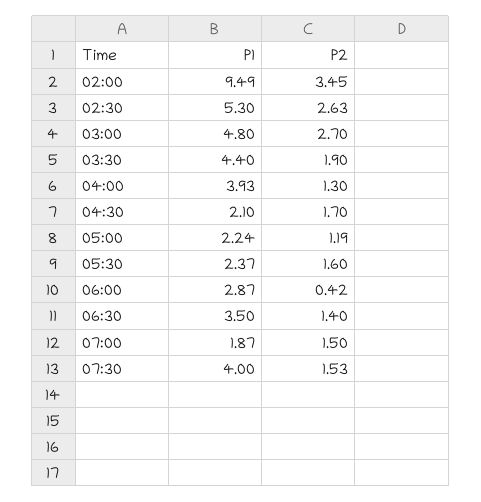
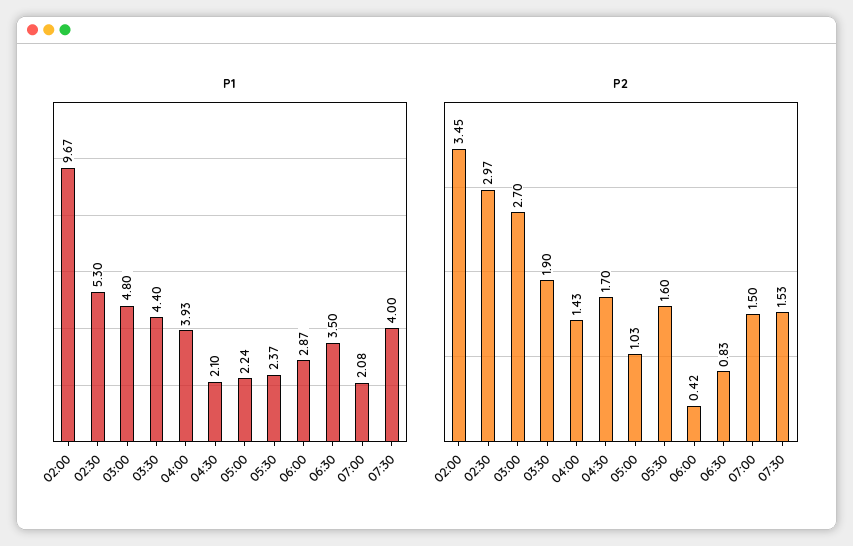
P1, 02:00: 9.49 -> 9.67
P2, 02:30: 2.63 -> 2.97
P2, 04:00: 1.3 -> 1.43
P2, 05:00: 1.19 -> 1.03
P2, 06:30: 1.4 -> 0.83
P1, 07:00: 1.87 -> 2.08

